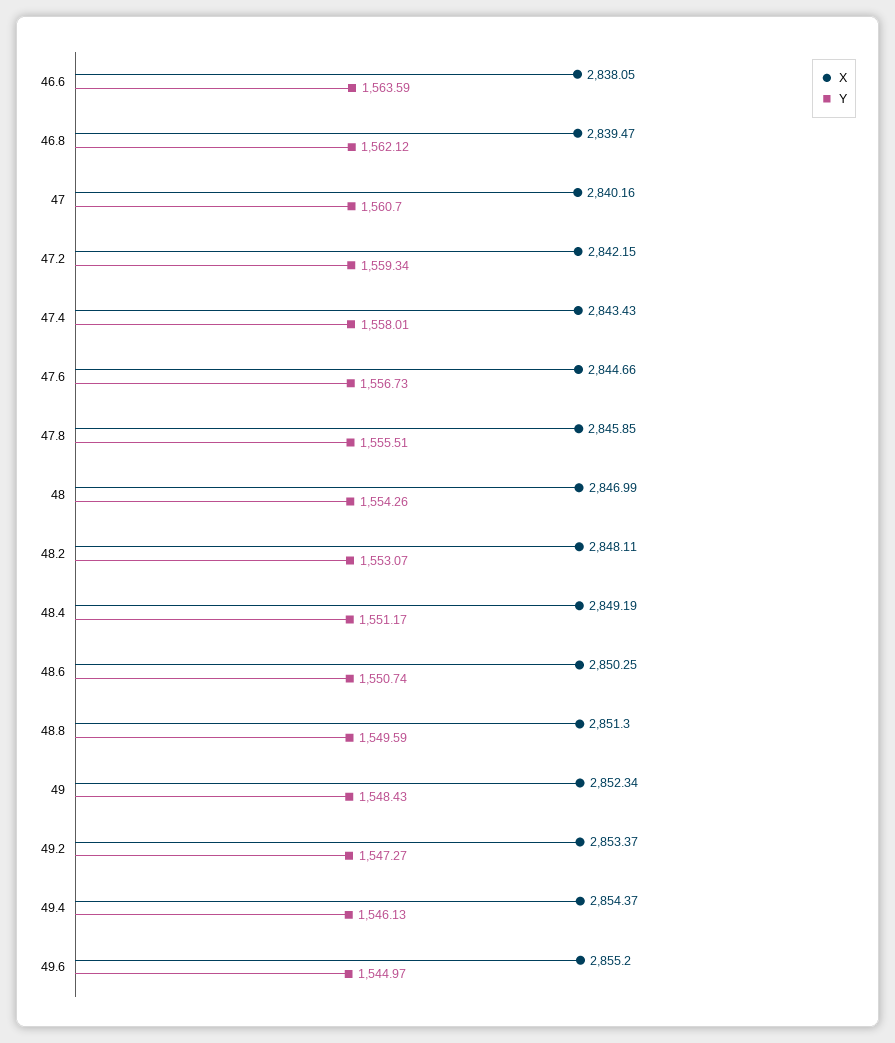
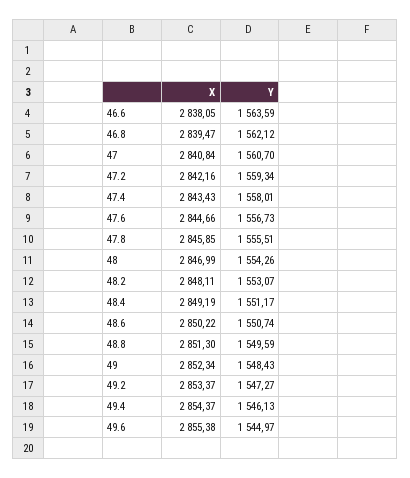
X, 47: 2840.16 -> 2840.84
X, 47.2: 2842.15 -> 2842.16
X, 48.6: 2850.25 -> 2850.22
X, 49.6: 2855.2 -> 2855.38

